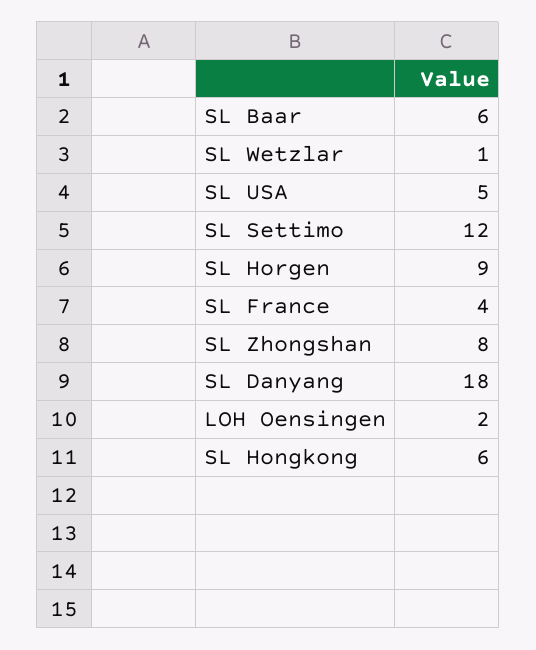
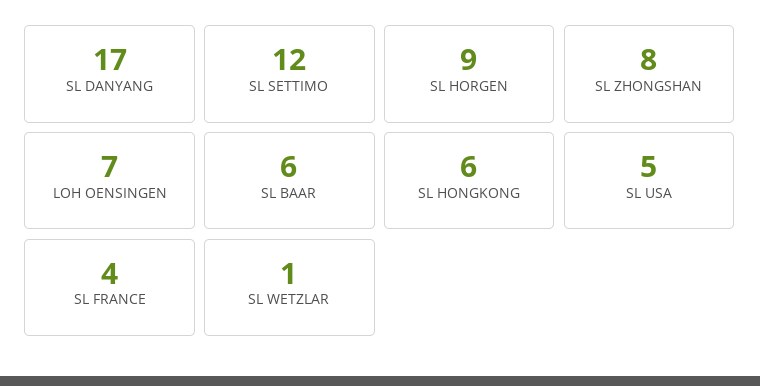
SL Danyang: 18 -> 17
LOH Oensingen: 2 -> 7

